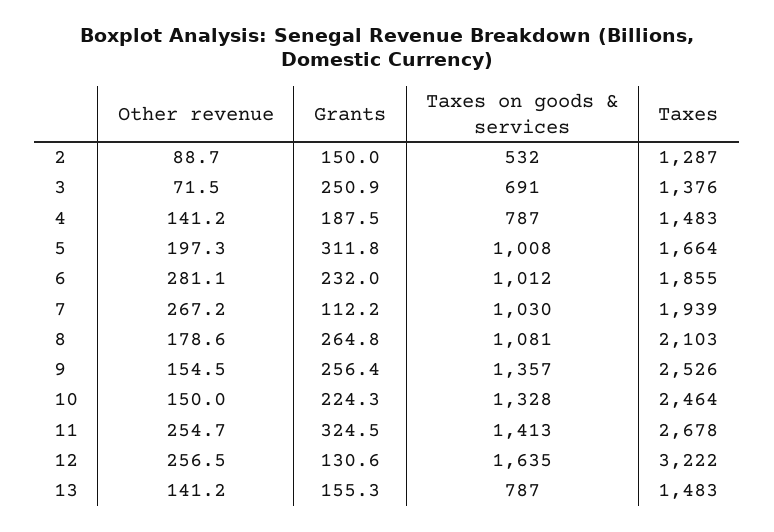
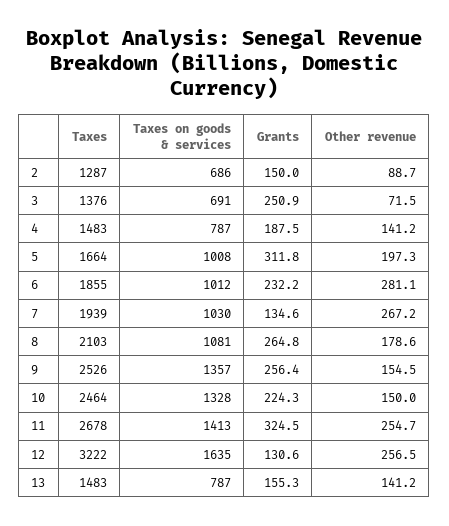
Taxes on goods & services, 2: 532 -> 686
Grants, 6: 232 -> 232.2
Grants, 7: 112.2 -> 134.6

